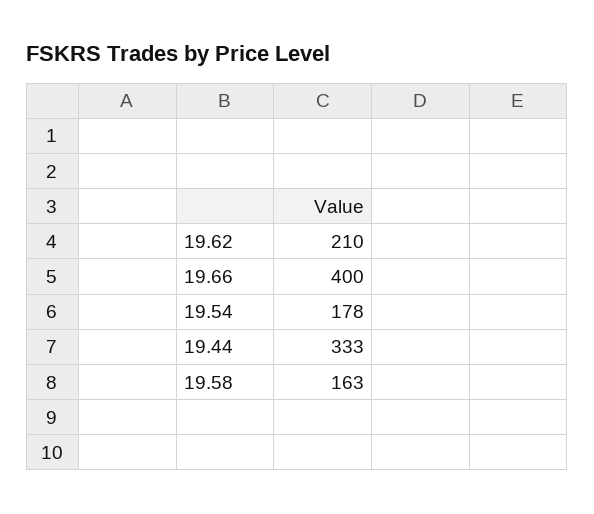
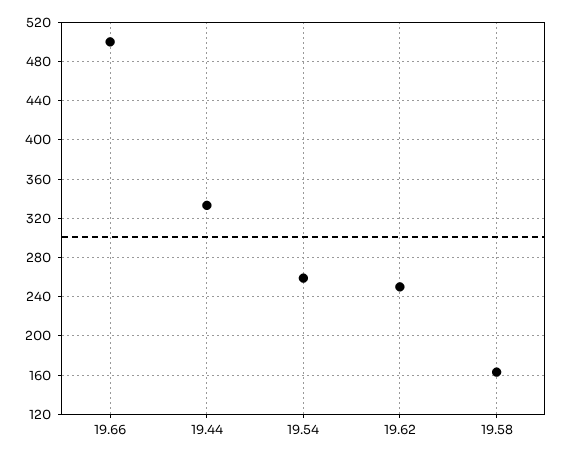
19.62: 210 -> 250
19.66: 400 -> 500
19.54: 178 -> 260

